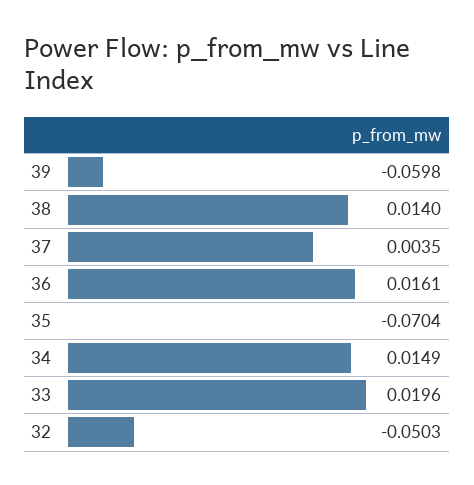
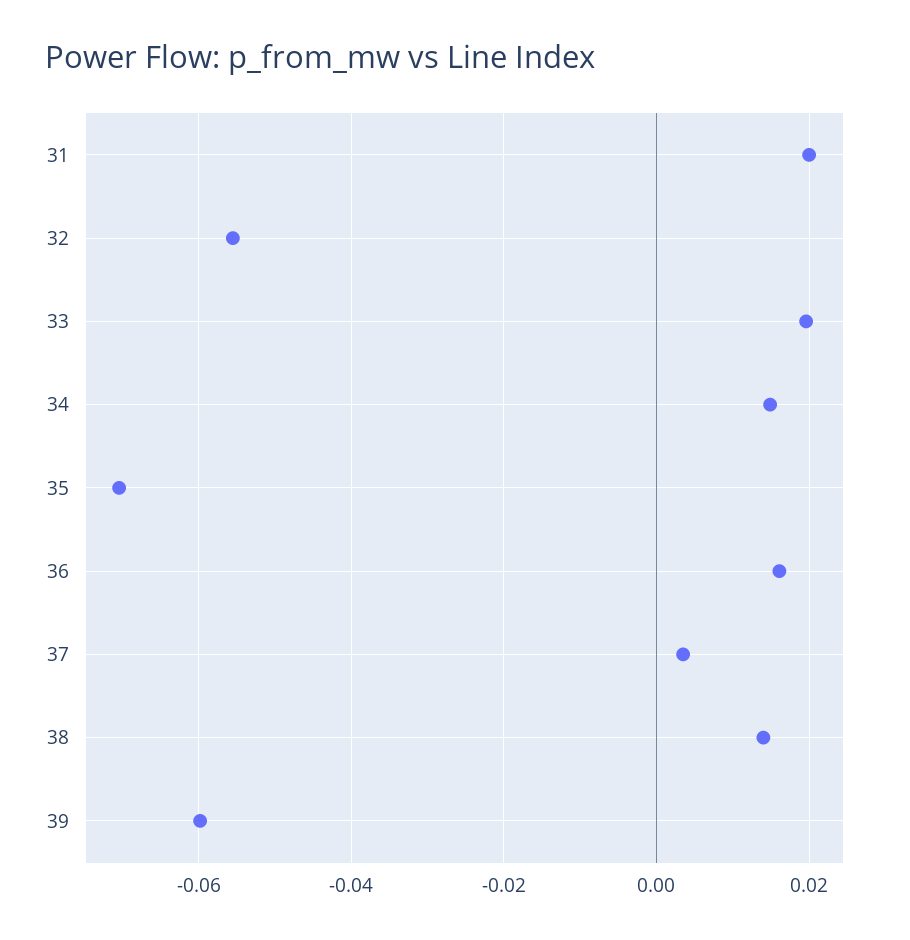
32: -0.0503 -> -0.056
31: none -> 0.02

